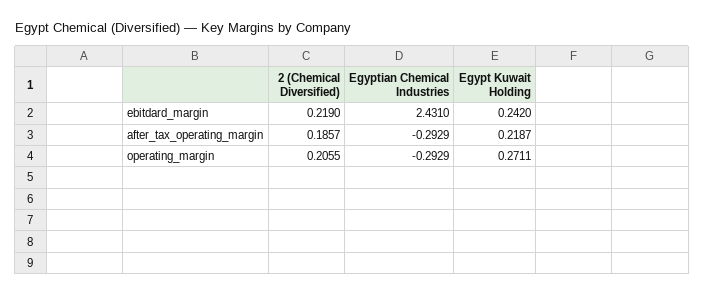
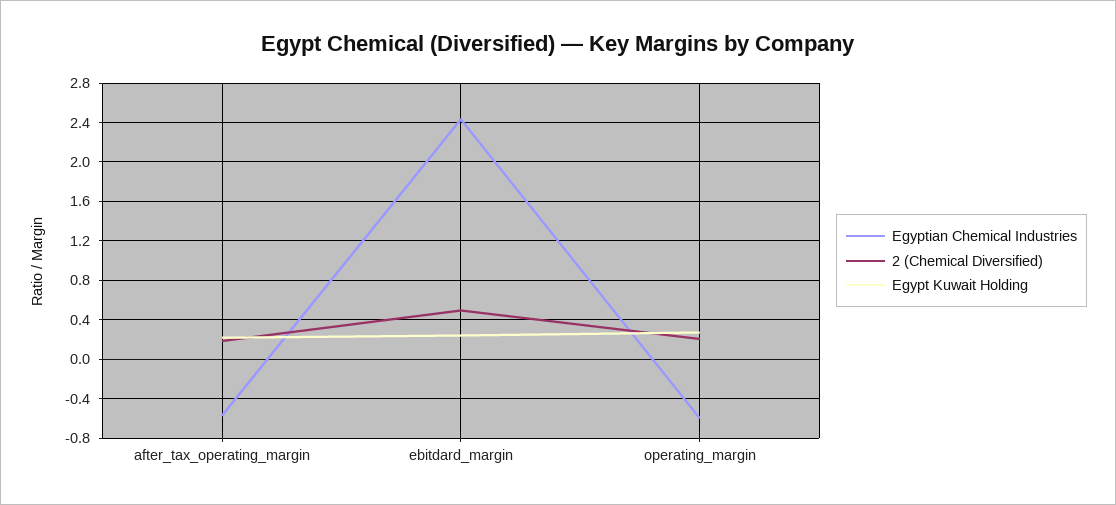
2 (Chemical Diversified), ebitdard_margin: 0.219 -> 0.5
Egyptian Chemical Industries, after_tax_operating_margin: -0.2929 -> -0.6
Egyptian Chemical Industries, operating_margin: -0.2929 -> -0.6

